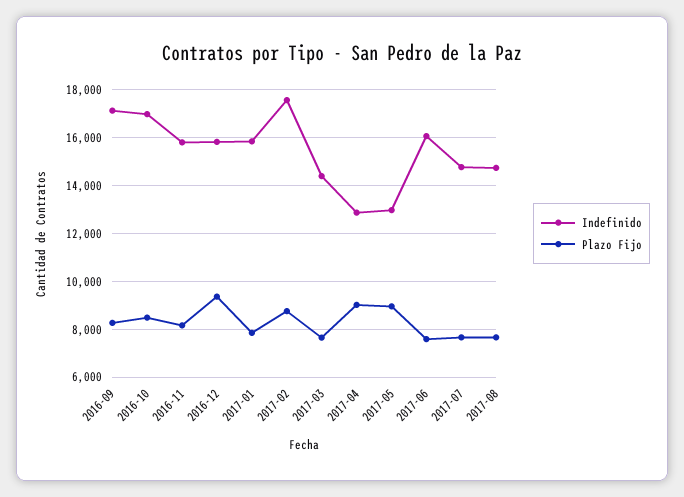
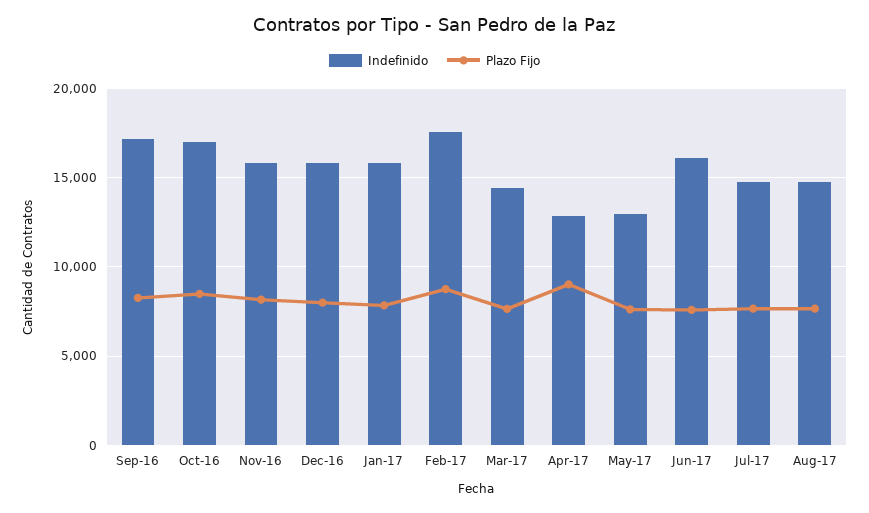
Plazo Fijo, 2016-12: 9500 -> 8000
Plazo Fijo, 2017-05: 9000 -> 7500

